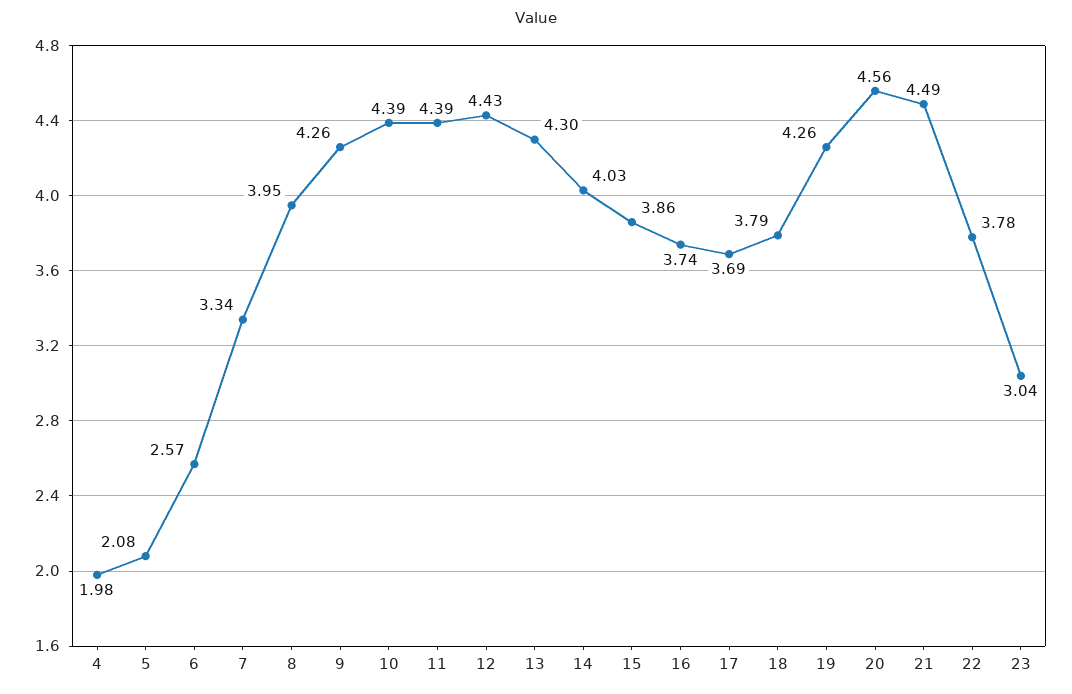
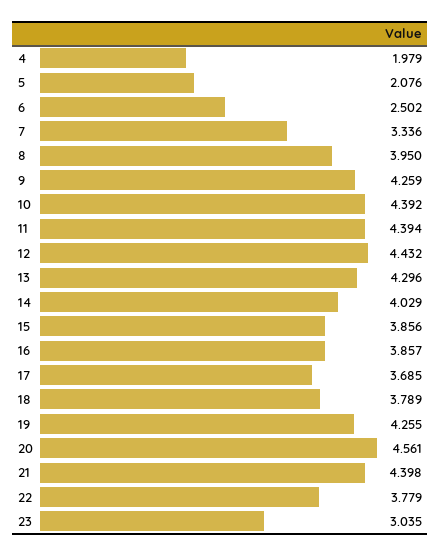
6: 2.57 -> 2.502
16: 3.74 -> 3.857
21: 4.49 -> 4.398

